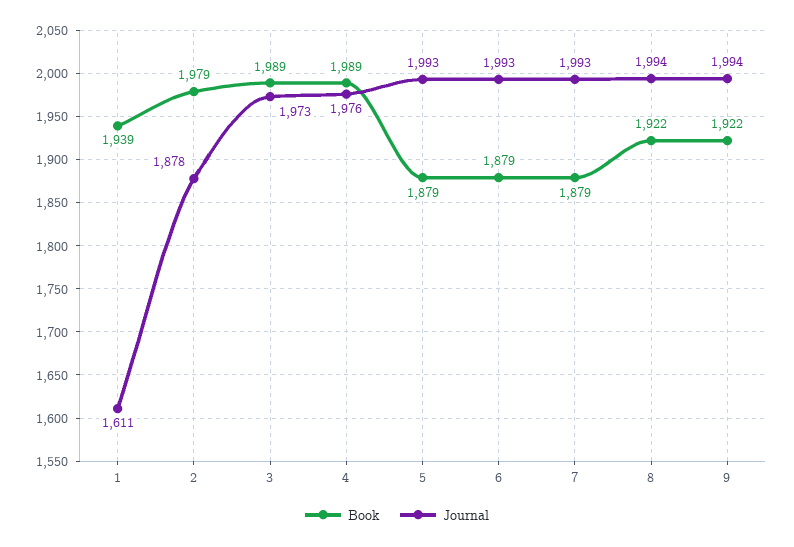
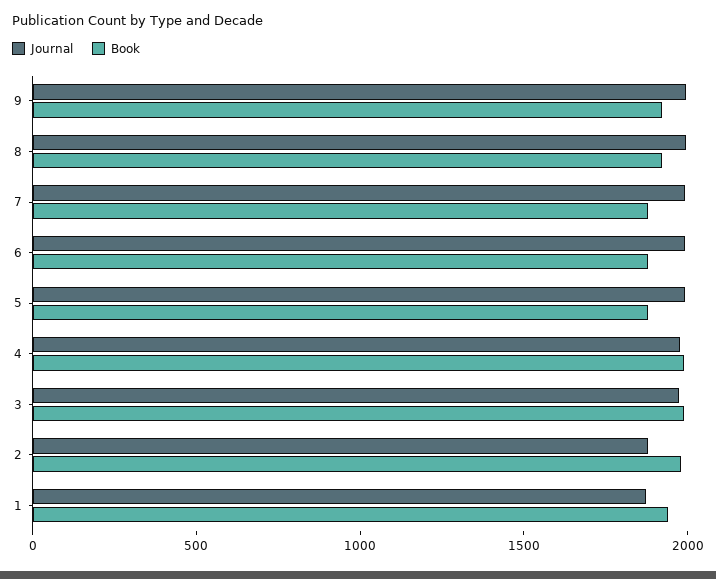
Journal, 1: 1611 -> 1900

